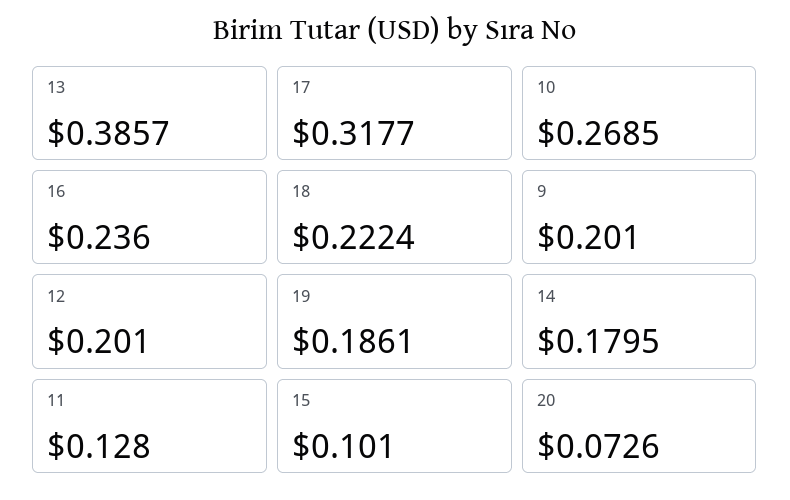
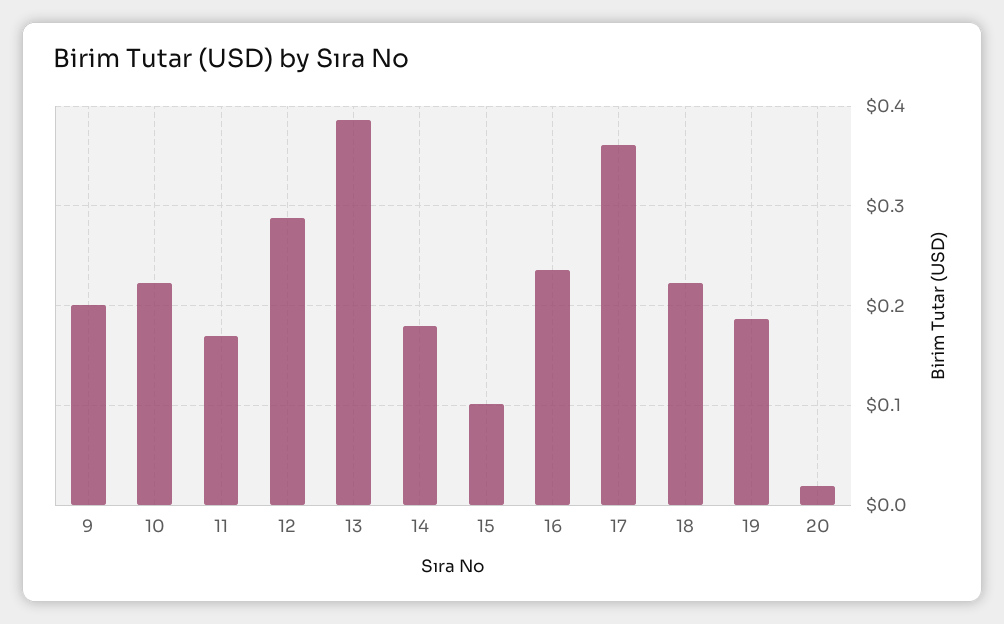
17: 0.3177 -> 0.36
10: 0.2685 -> 0.22
12: 0.201 -> 0.29
11: 0.128 -> 0.17
20: 0.0726 -> 0.02

